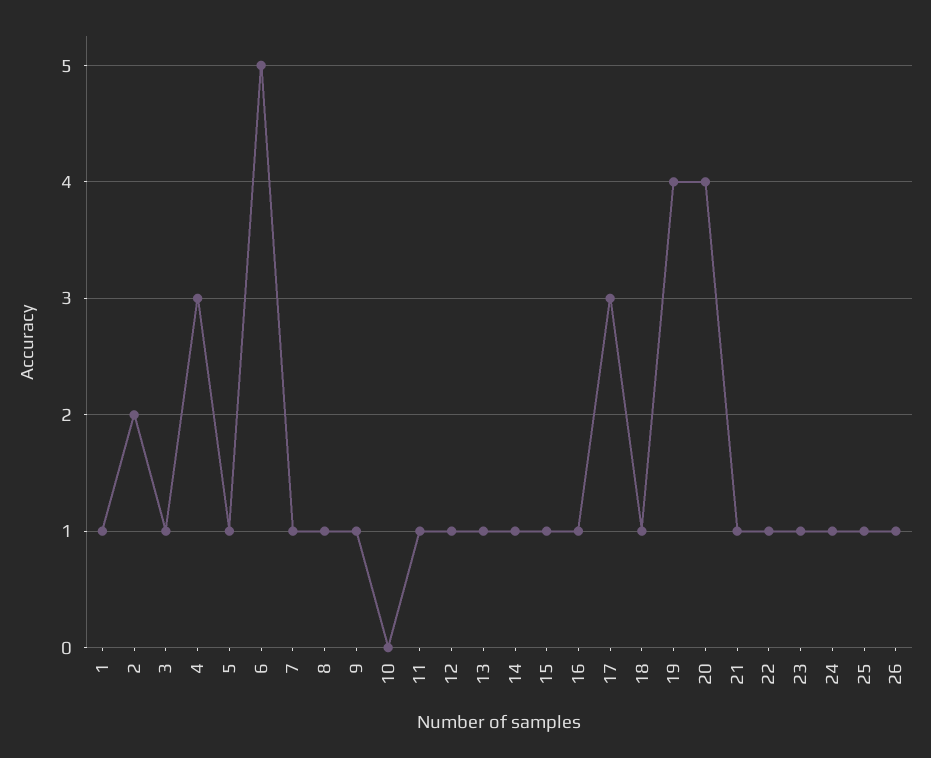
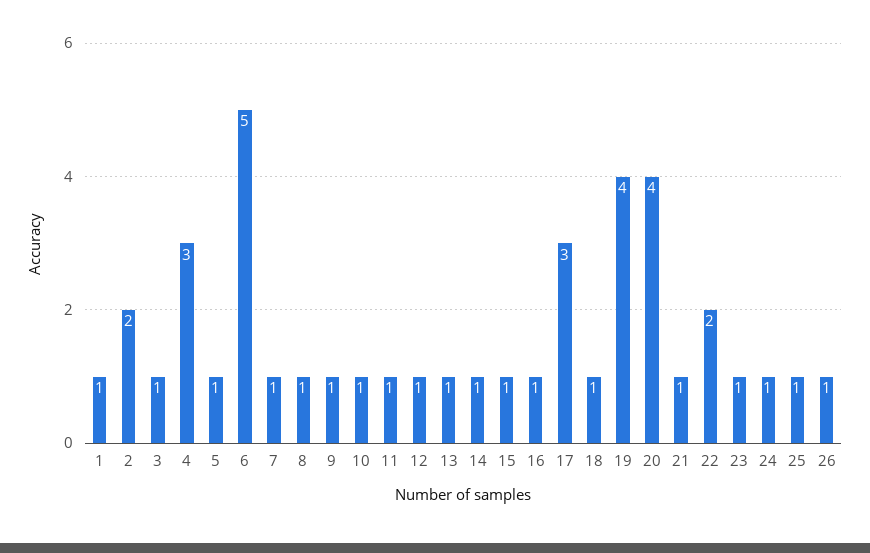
10: 0 -> 1
22: 1 -> 2

